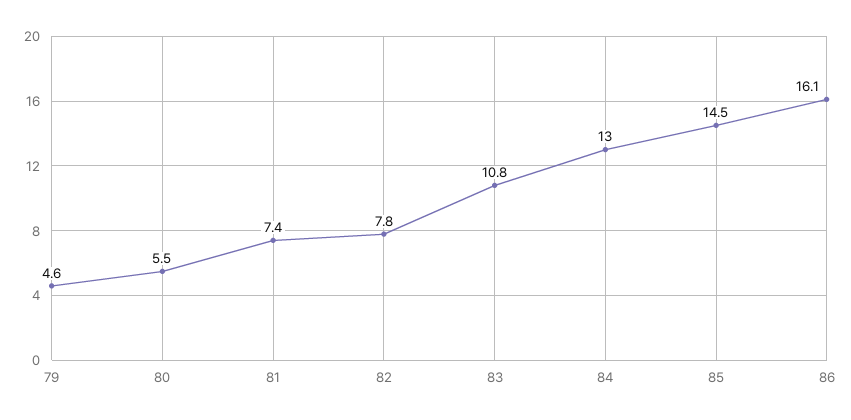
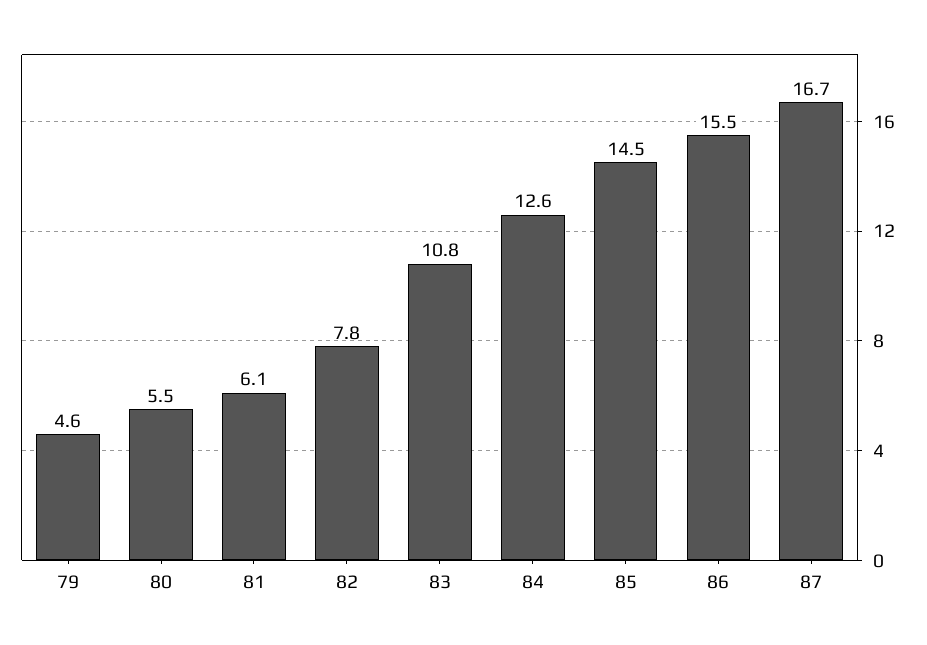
81: 7.4 -> 6.1
84: 13 -> 12.6
86: 16.1 -> 15.5
87: none -> 16.7

